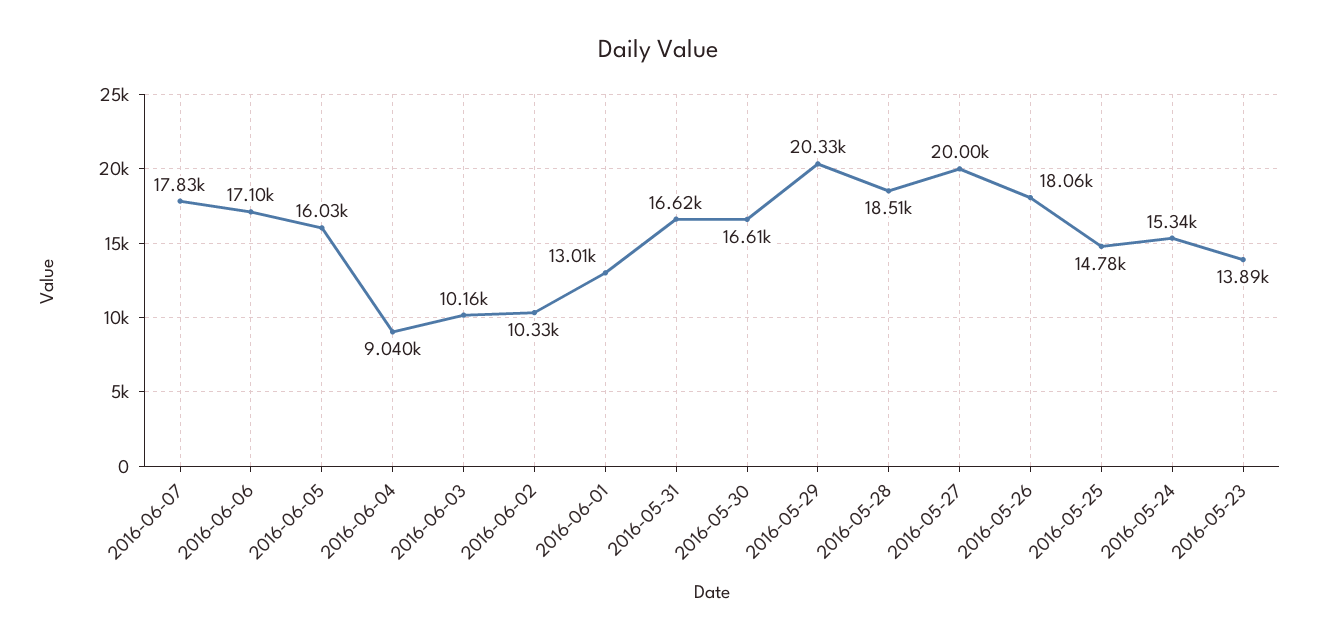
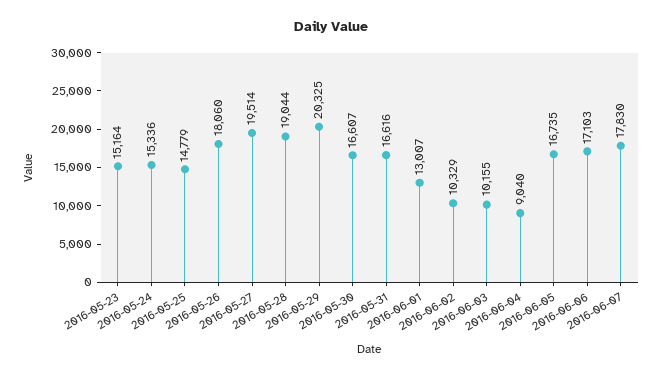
2016-06-05: 16030 -> 16735
2016-05-28: 18510 -> 19044
2016-05-27: 20000 -> 19514
2016-05-23: 13890 -> 15164

